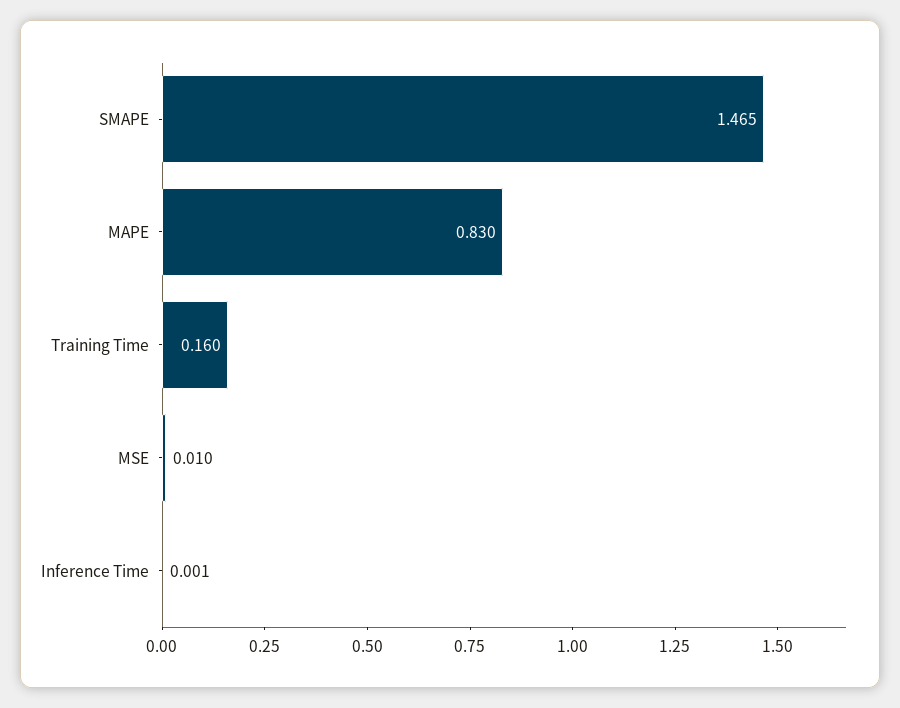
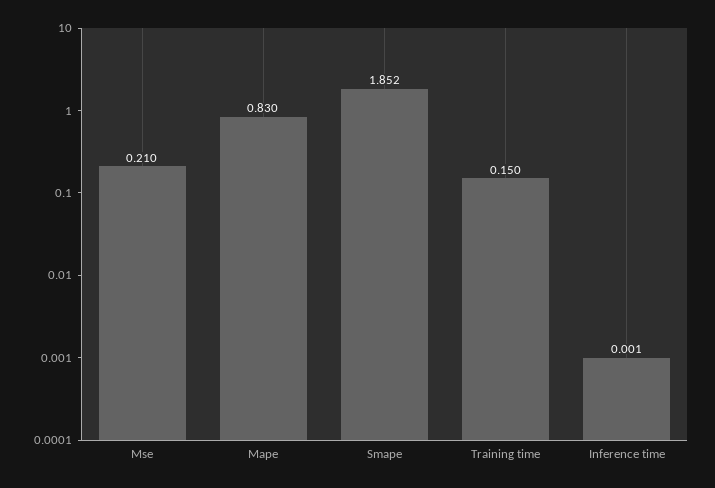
SMAPE: 1.465 -> 1.852
Training Time: 0.16 -> 0.15
MSE: 0.01 -> 0.21

